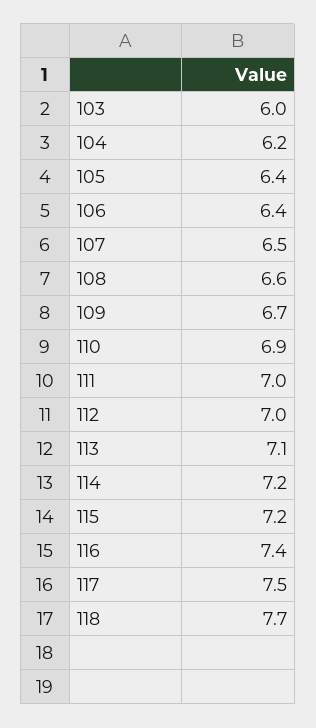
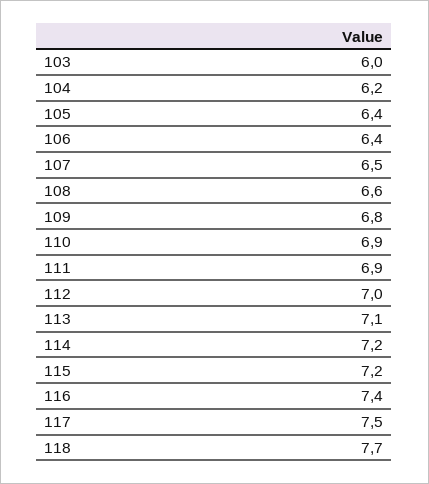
109: 6.7 -> 6.8
111: 7 -> 6.9

